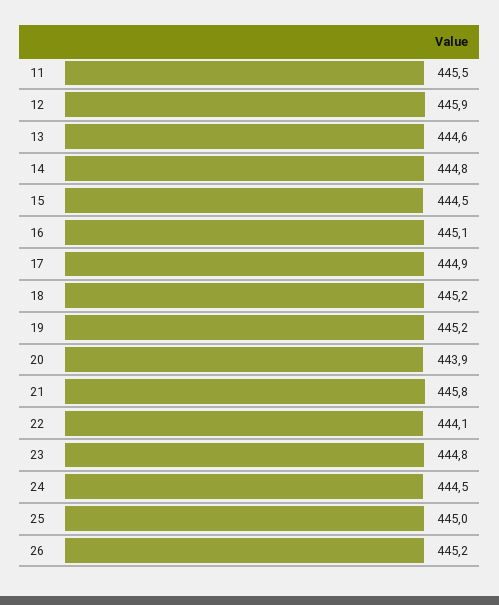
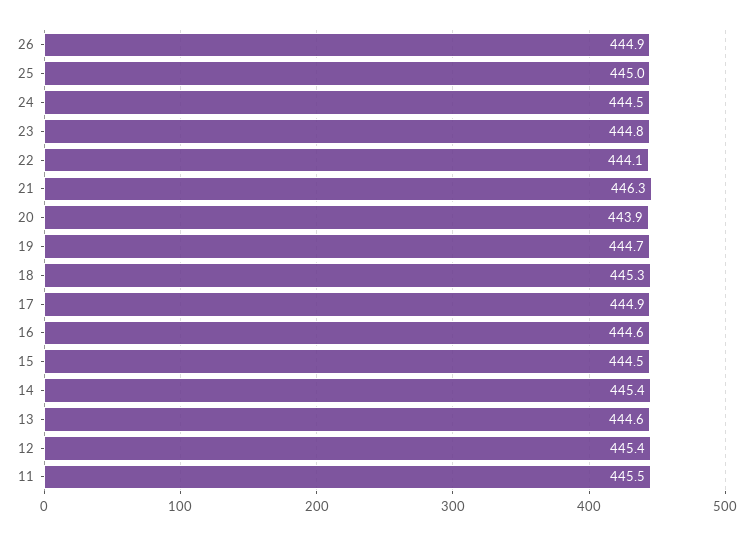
12: 445.9 -> 445.4
14: 444.8 -> 445.4
16: 445.1 -> 444.6
18: 445.2 -> 445.3
19: 445.2 -> 444.7
21: 445.8 -> 446.3
26: 445.2 -> 444.9

